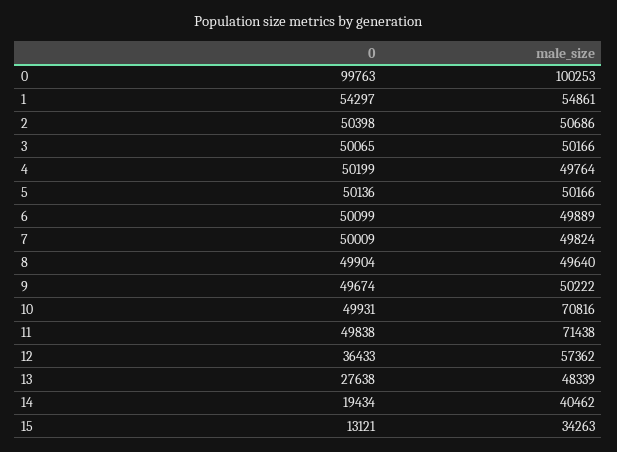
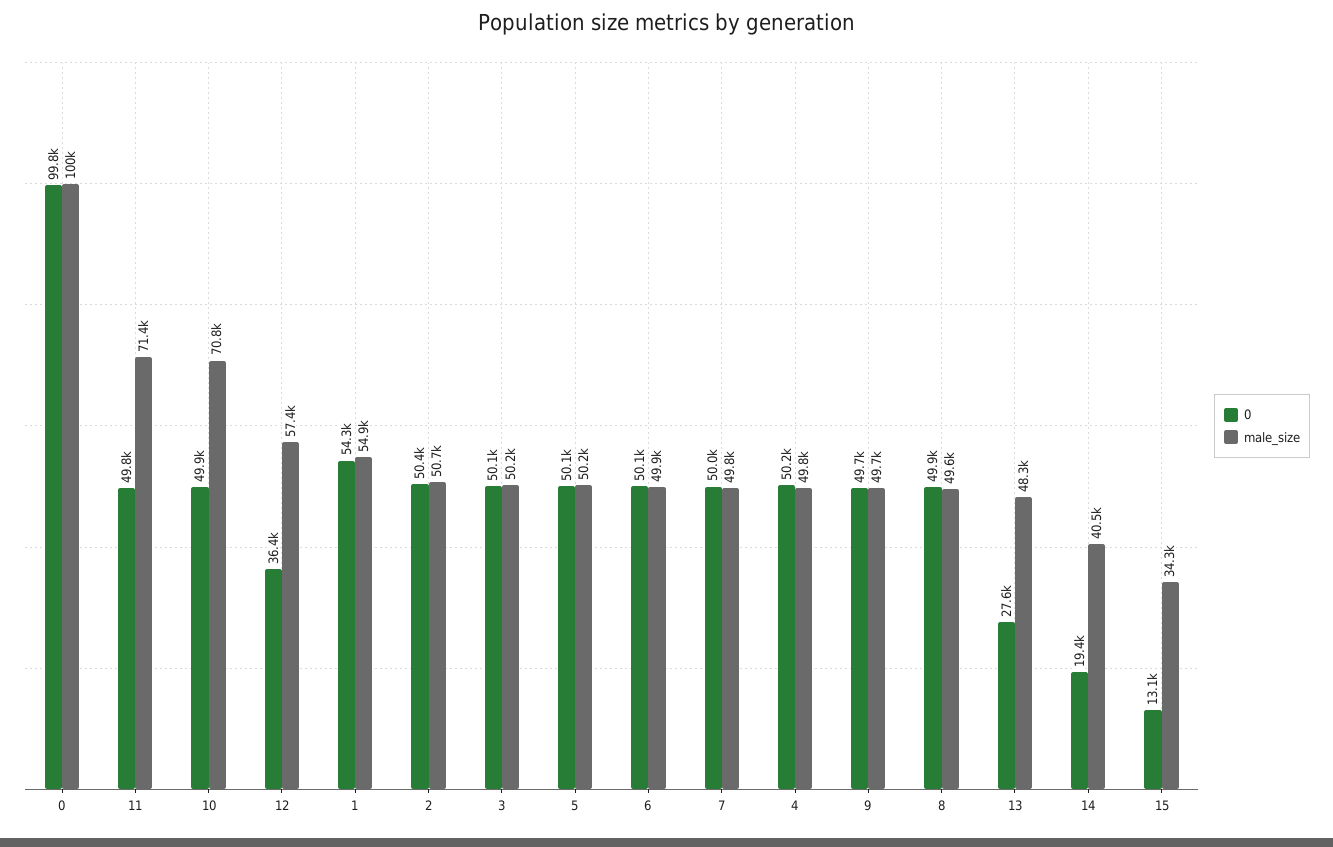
male_size, 9: 50222 -> 49700

